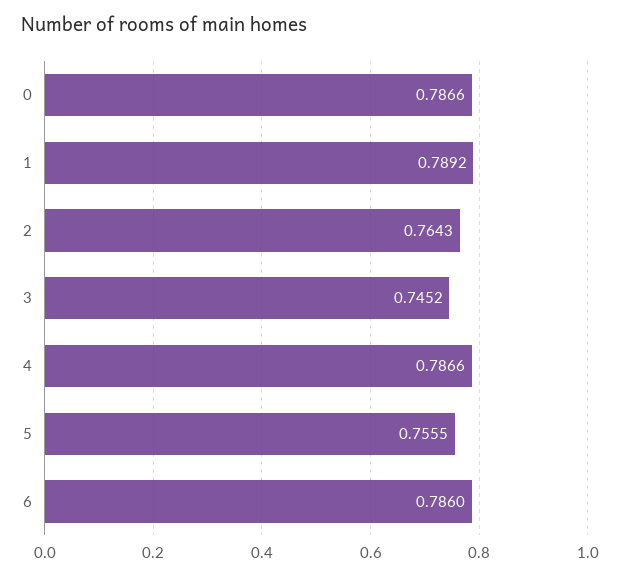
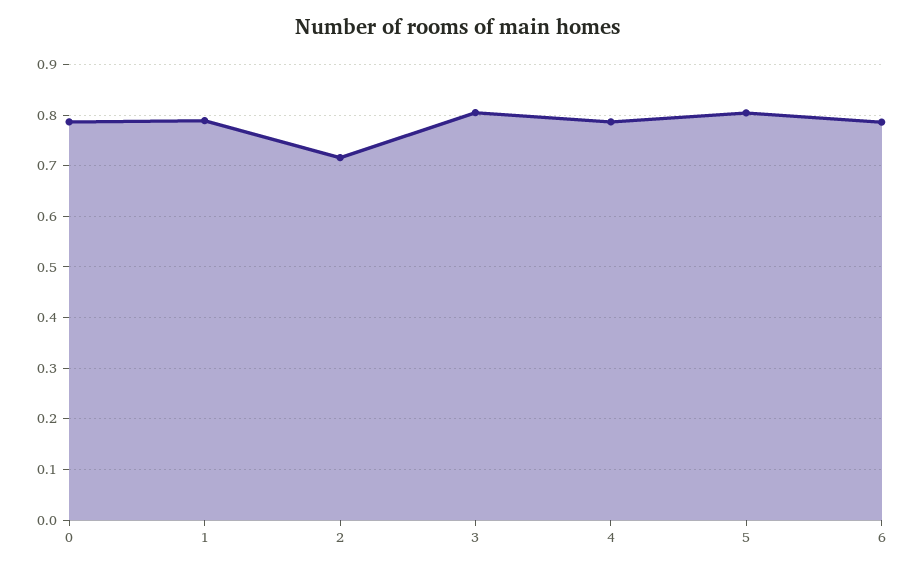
2: 0.7643 -> 0.72
3: 0.7452 -> 0.8
5: 0.7555 -> 0.8

